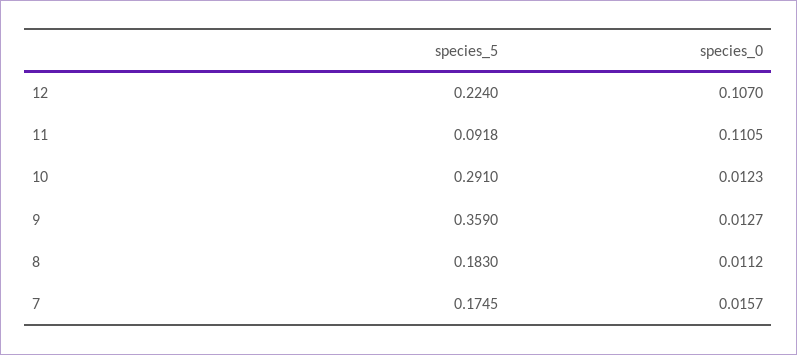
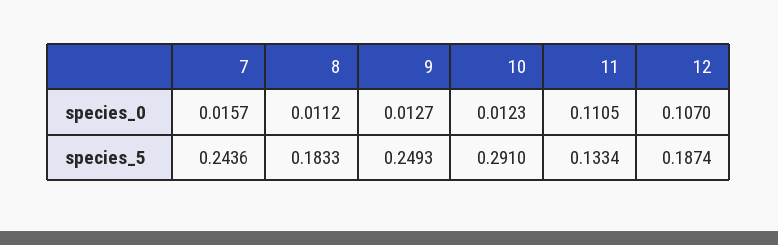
species_5, 12: 0.224 -> 0.1874
species_5, 11: 0.0918 -> 0.1334
species_5, 9: 0.359 -> 0.2493
species_5, 8: 0.183 -> 0.1833
species_5, 7: 0.1745 -> 0.2436

